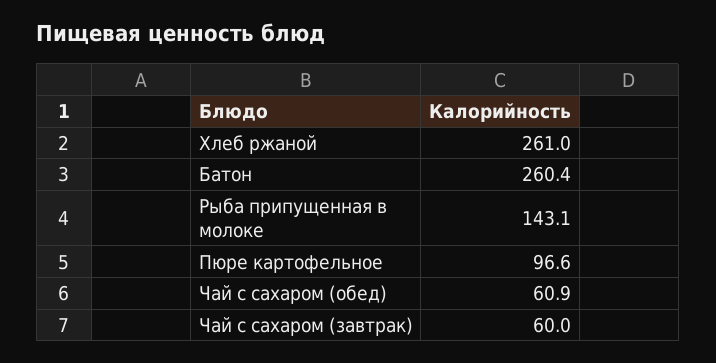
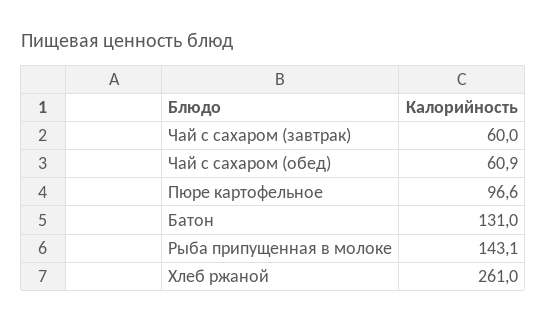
Батон: 260.4 -> 131

